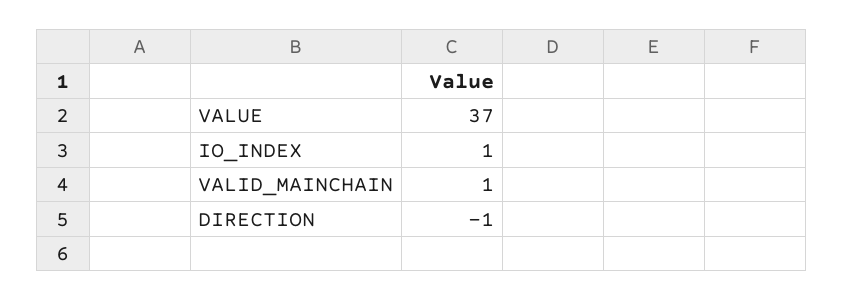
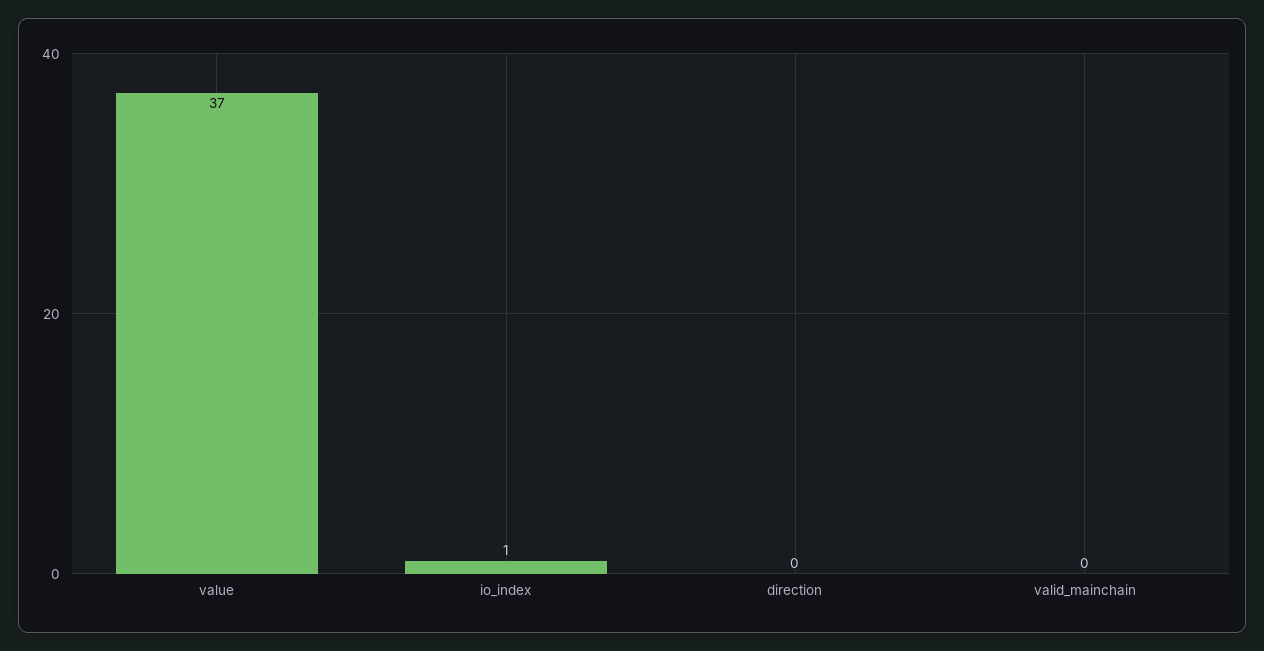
VALID_MAINCHAIN: 1 -> 0
DIRECTION: -1 -> 0

